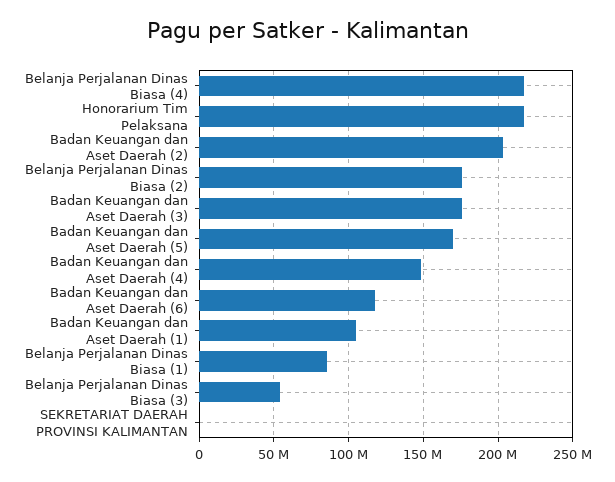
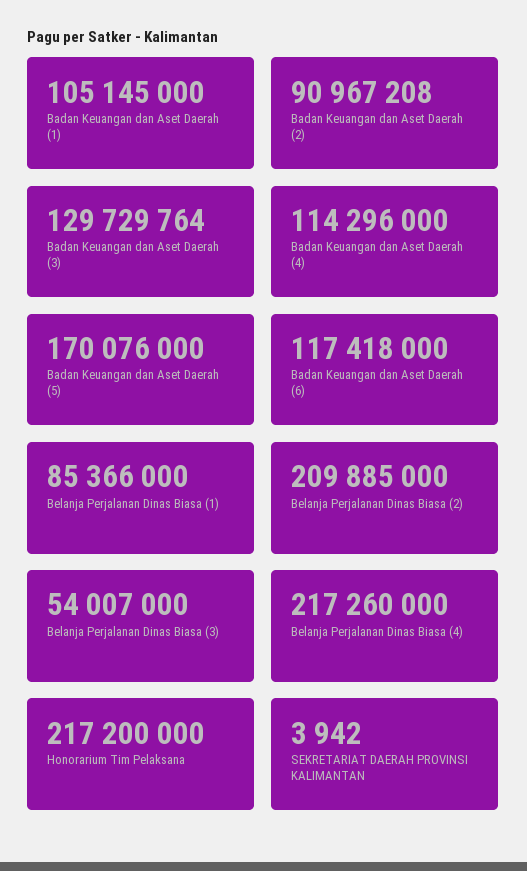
Badan Keuangan dan Aset Daerah (2): 205000000 -> 90967208
Belanja Perjalanan Dinas Biasa (2): 175000000 -> 209885000
Badan Keuangan dan Aset Daerah (3): 175000000 -> 129729764
Badan Keuangan dan Aset Daerah (4): 150000000 -> 114296000

